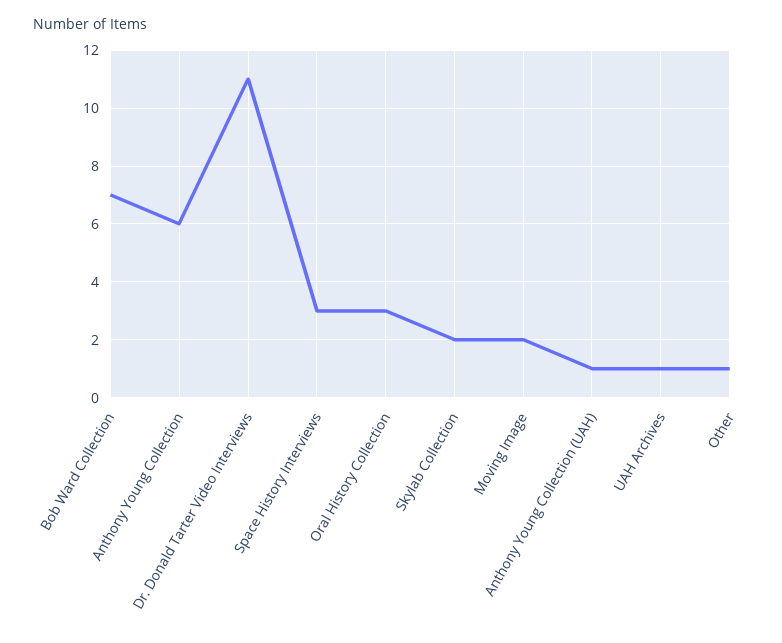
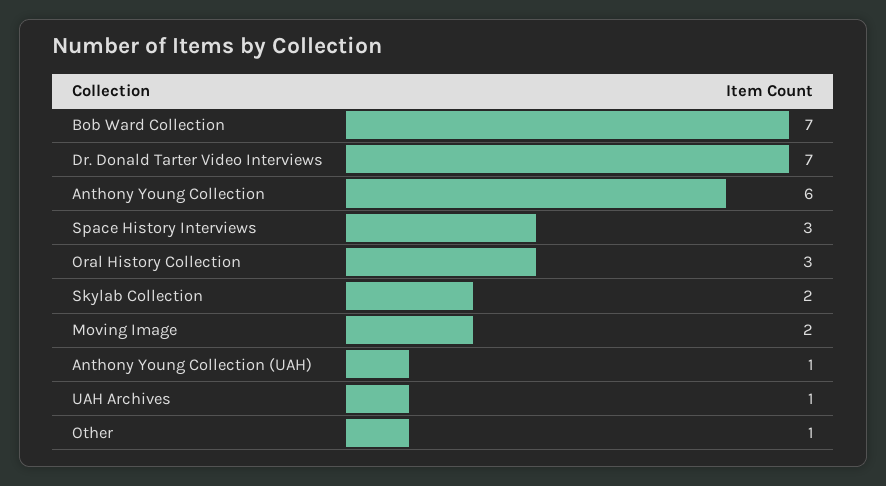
Dr. Donald Tarter Video Interviews: 11 -> 7

